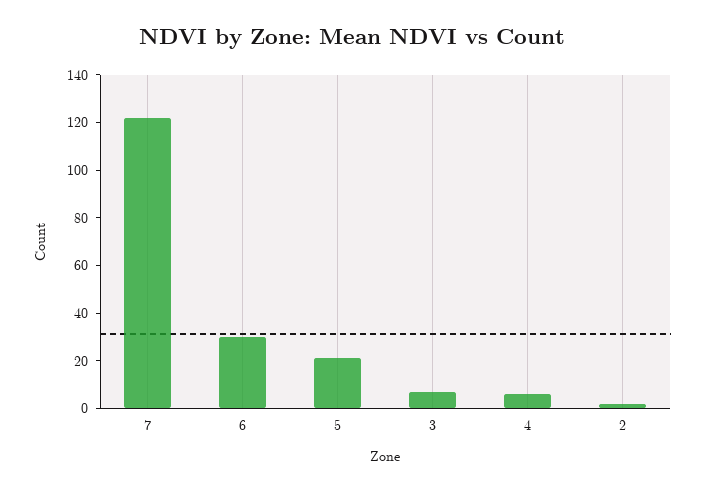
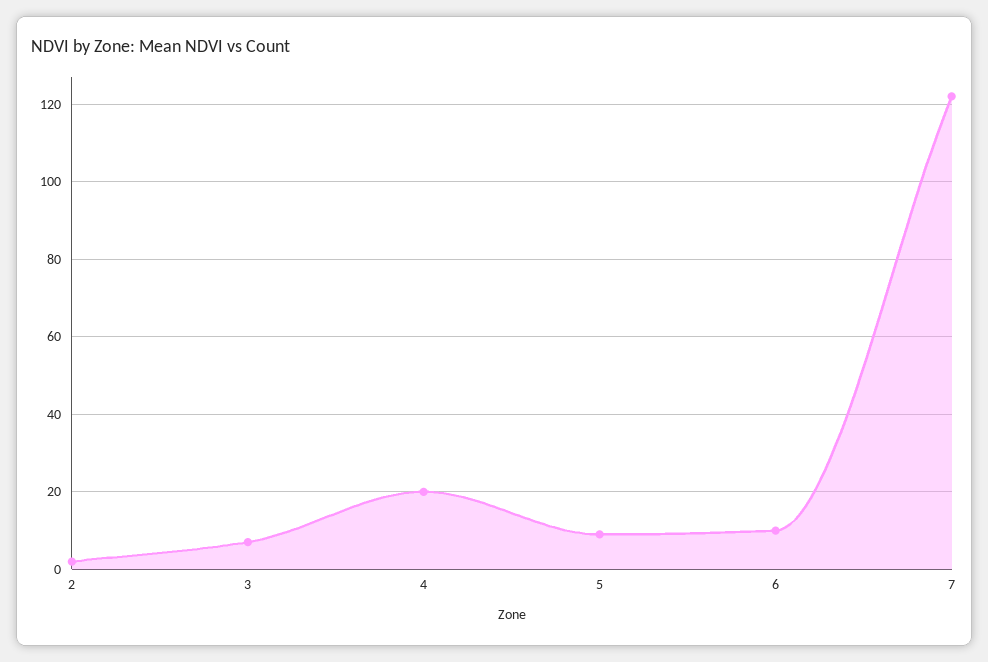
6: 30 -> 10
5: 20 -> 10
4: 5 -> 20

